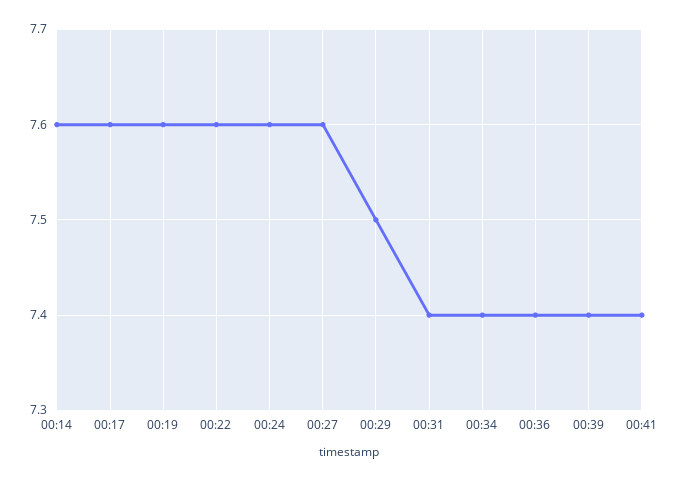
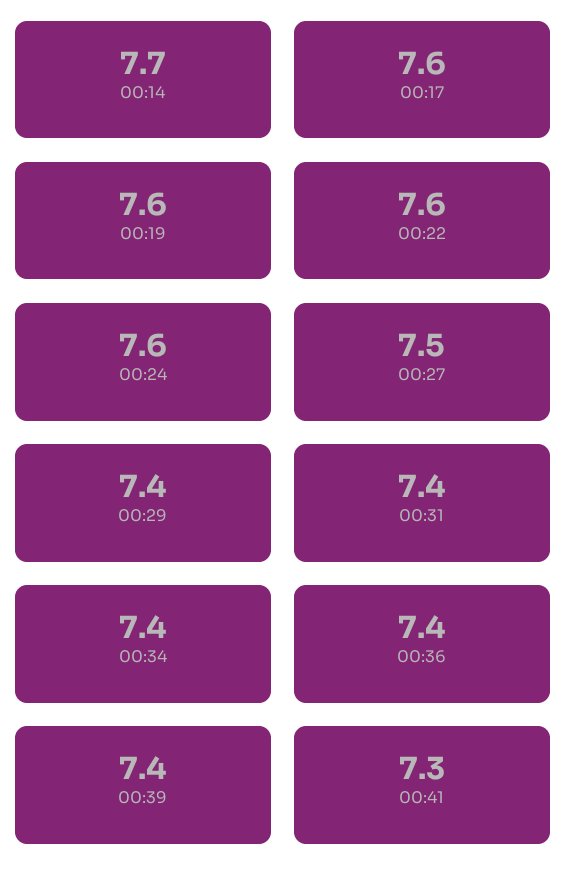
00:14: 7.6 -> 7.7
00:27: 7.6 -> 7.5
00:29: 7.5 -> 7.4
00:41: 7.4 -> 7.3

